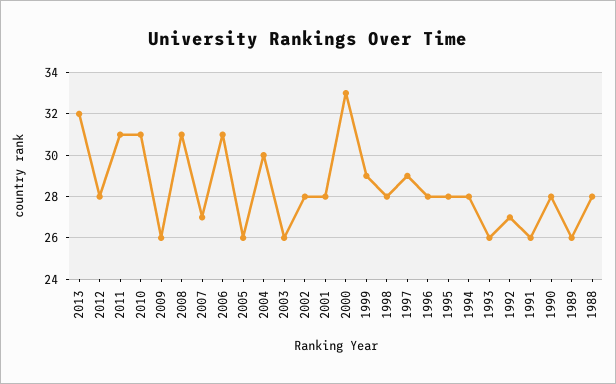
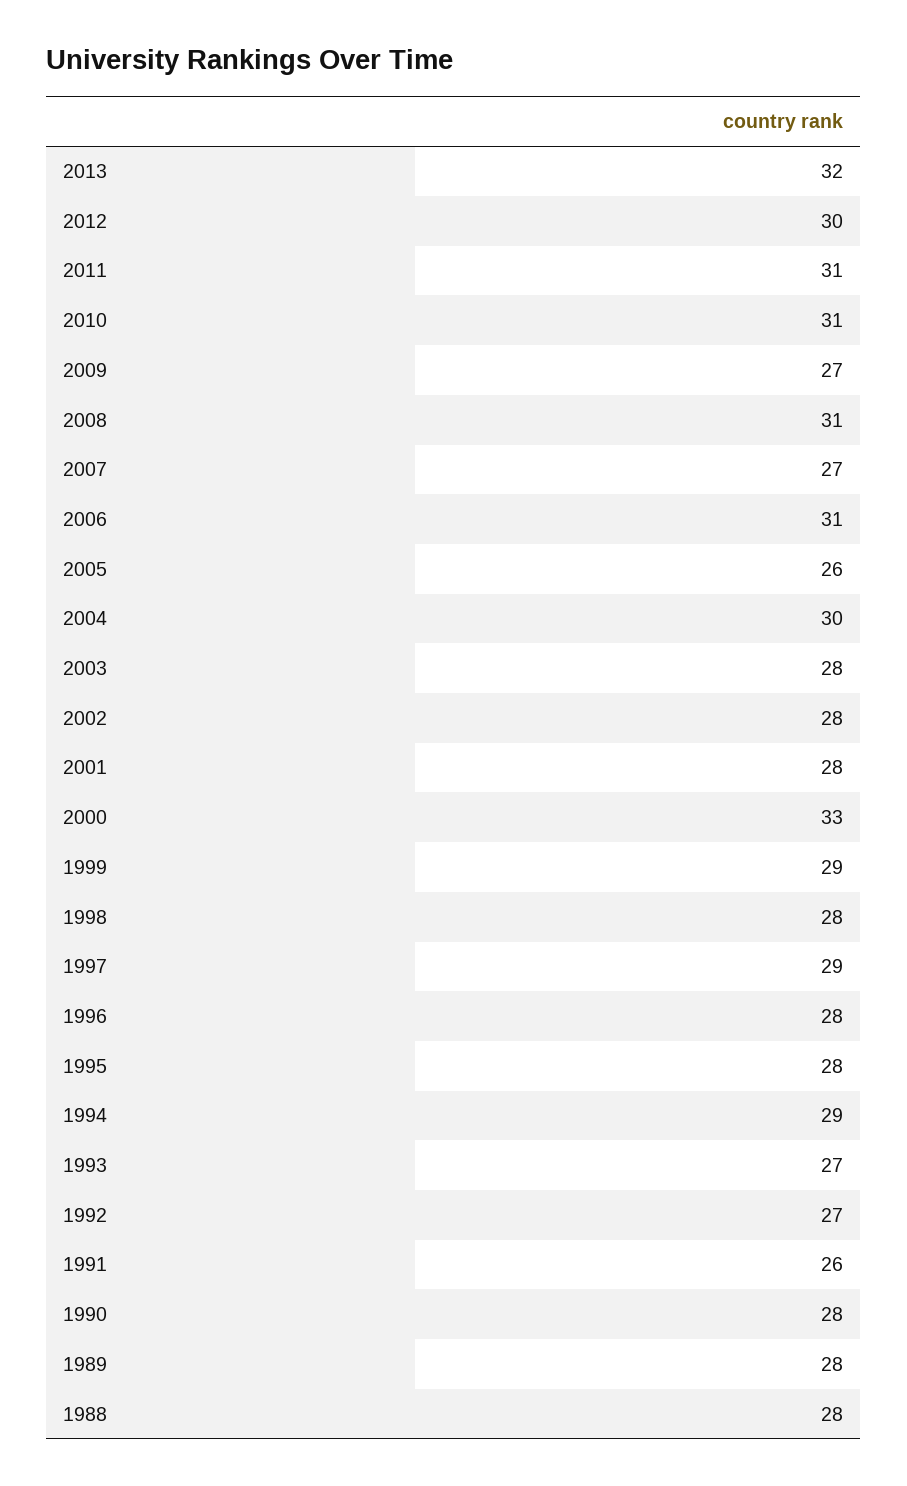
2012: 28 -> 30
2009: 26 -> 27
2003: 26 -> 28
1994: 28 -> 29
1993: 26 -> 27
1989: 26 -> 28

